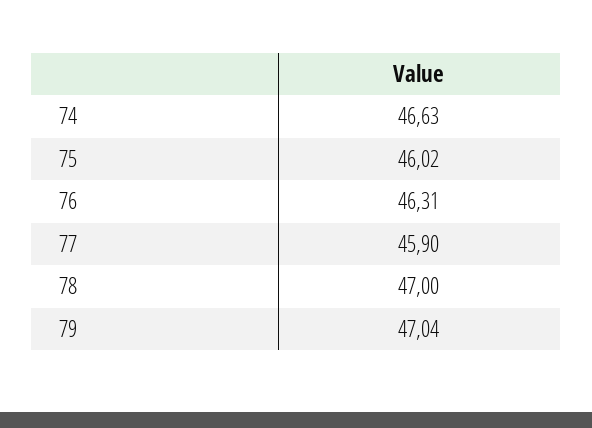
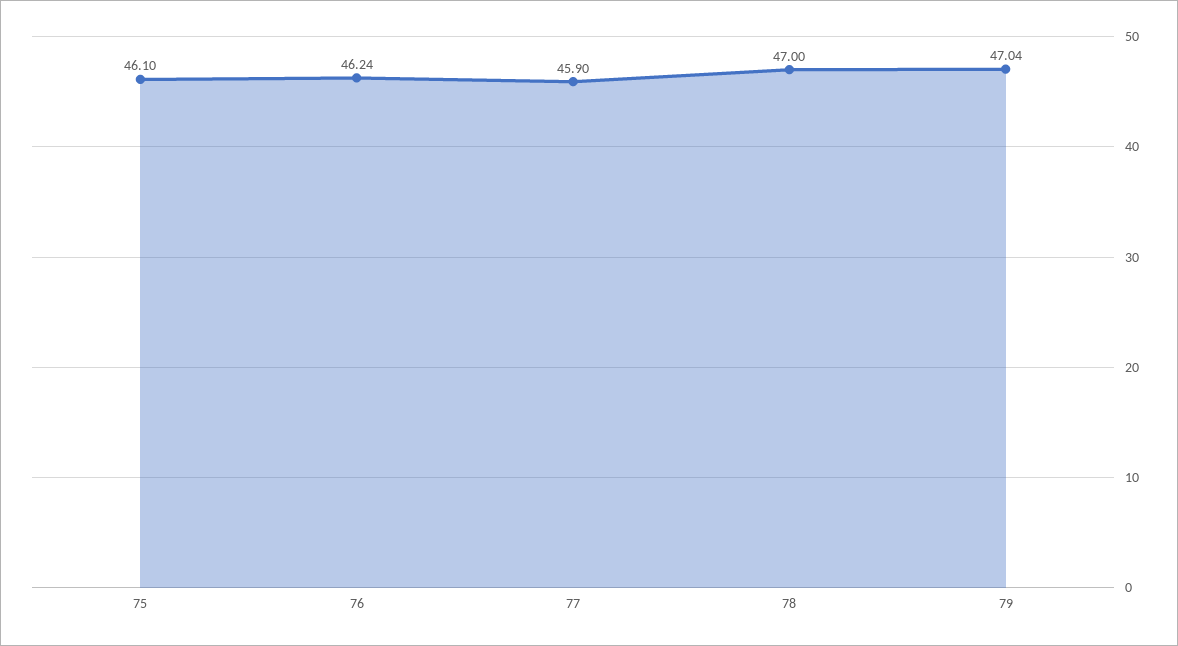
74: 46.63 -> none
75: 46.02 -> 46.1
76: 46.31 -> 46.24

